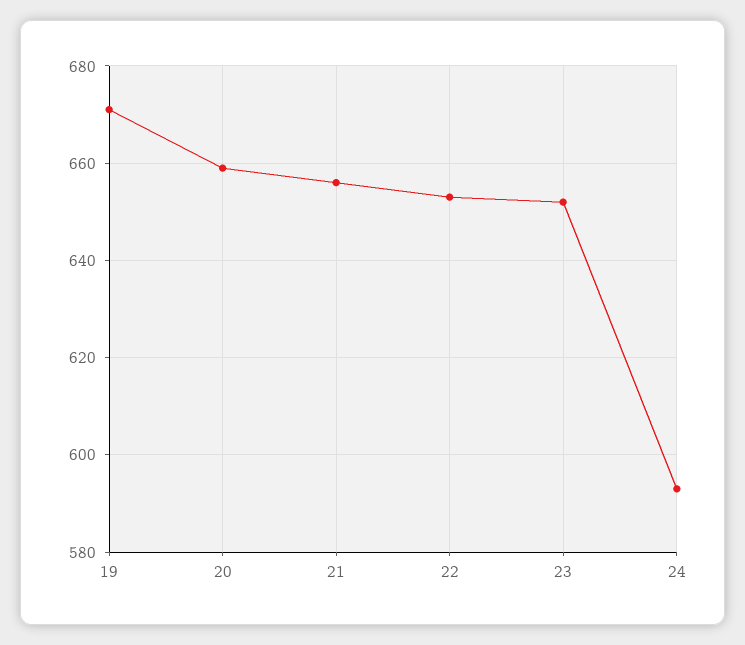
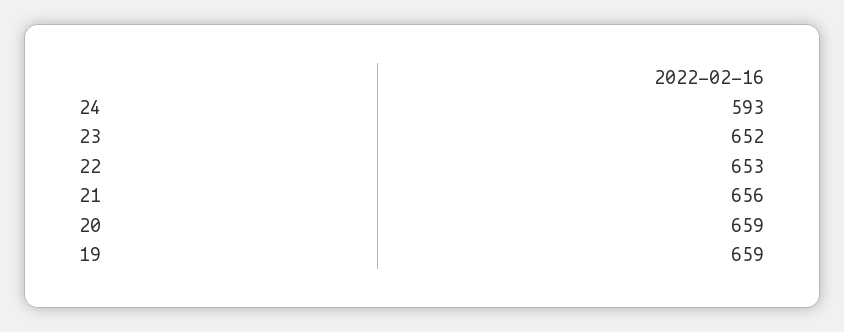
19: 670 -> 659

